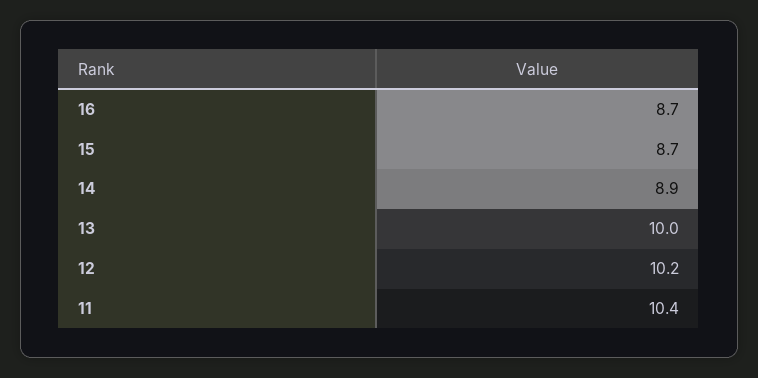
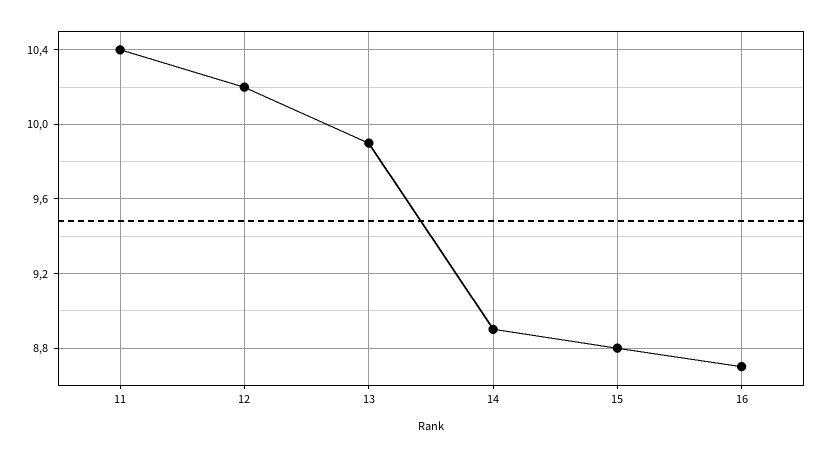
15: 8.7 -> 8.8
13: 10 -> 9.9

